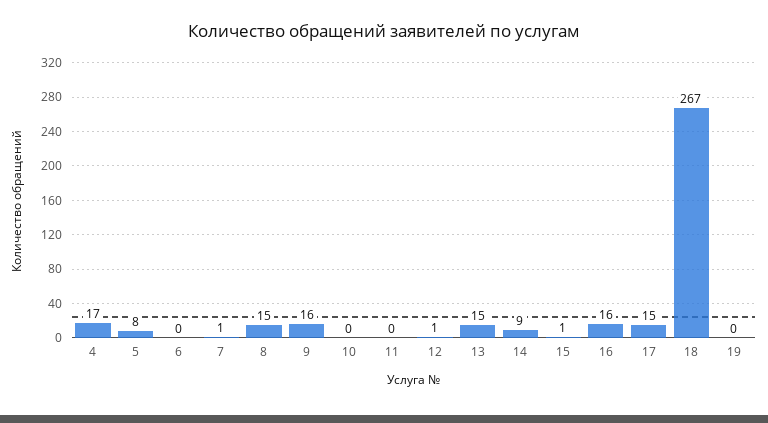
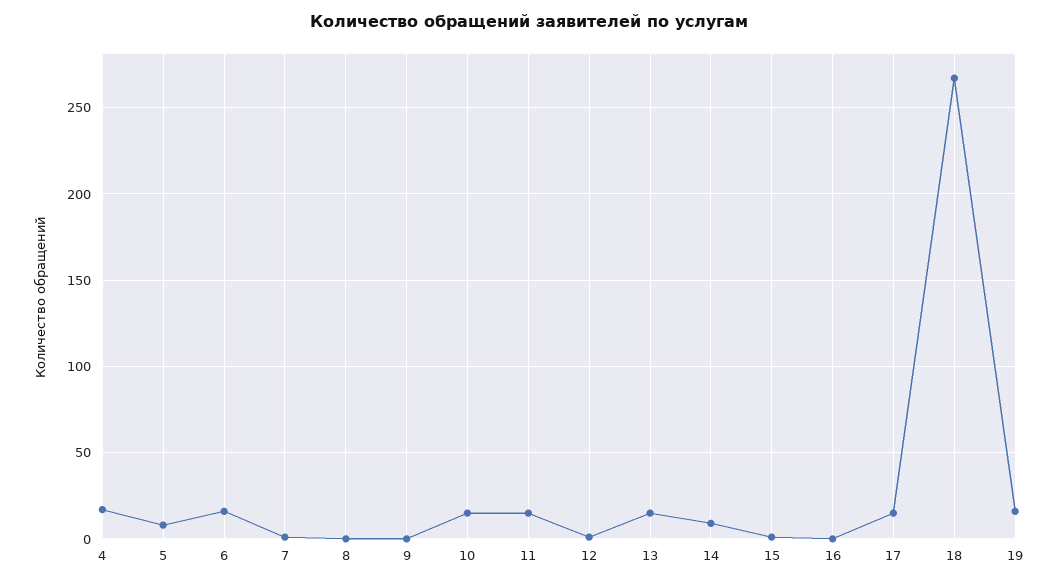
6: 0 -> 15
8: 15 -> 0
9: 16 -> 0
10: 0 -> 15
11: 0 -> 15
16: 16 -> 0
19: 0 -> 15

